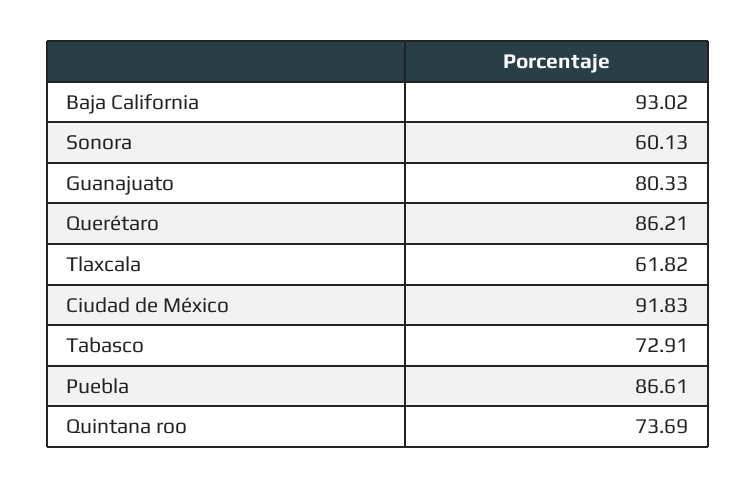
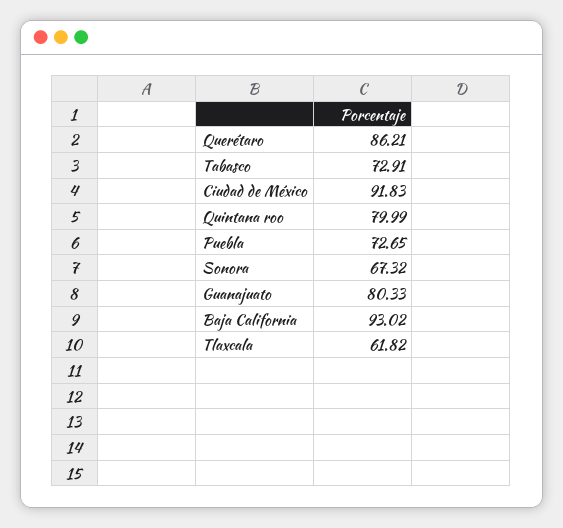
Sonora: 60.13 -> 67.32
Puebla: 86.61 -> 72.65
Quintana roo: 73.69 -> 79.99

